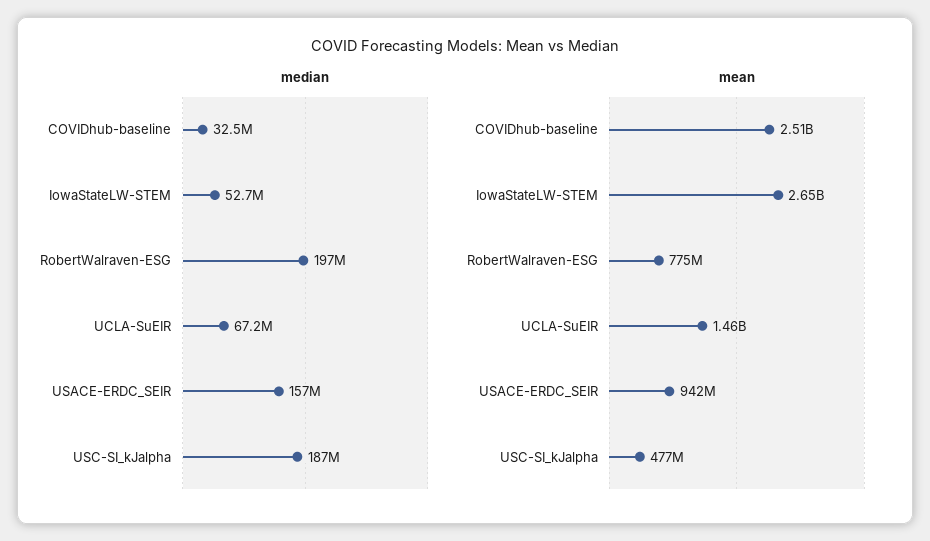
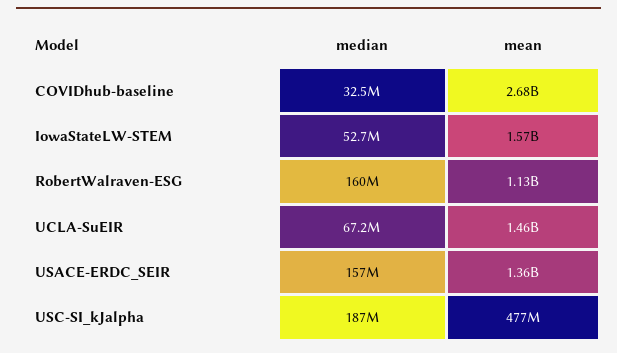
median, RobertWalraven-ESG: 197000000 -> 160000000
mean, COVIDhub-baseline: 2510000000 -> 2680000000
mean, IowaStateLW-STEM: 2650000000 -> 1570000000
mean, RobertWalraven-ESG: 775000000 -> 1130000000
mean, USACE-ERDC_SEIR: 942000000 -> 1360000000

